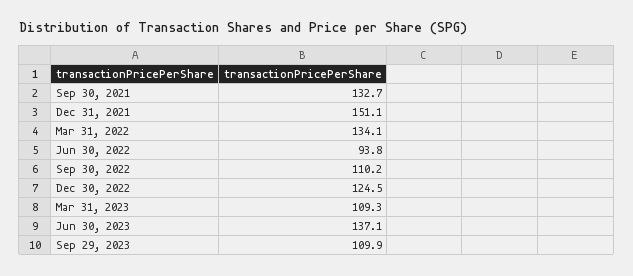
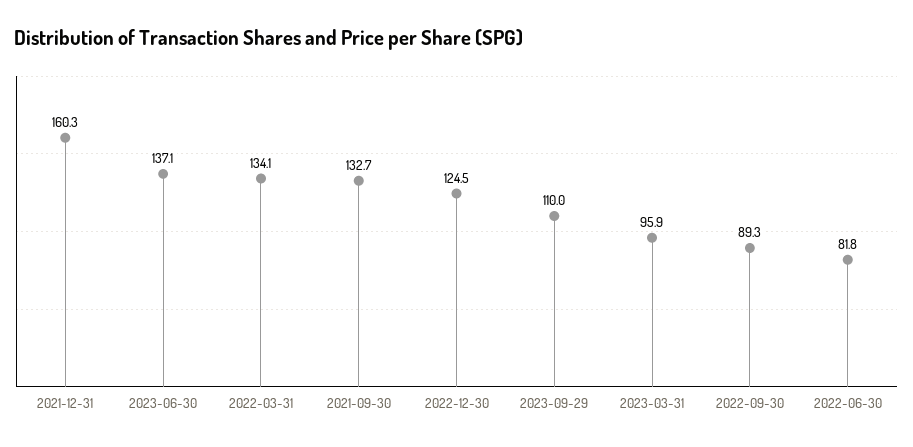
Dec 31, 2021: 151.1 -> 160.3
Jun 30, 2022: 93.8 -> 81.8
Sep 30, 2022: 110.2 -> 89.3
Mar 31, 2023: 109.3 -> 95.9
Sep 29, 2023: 109.9 -> 110

